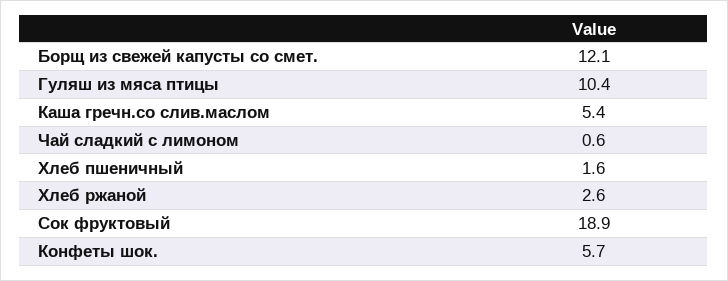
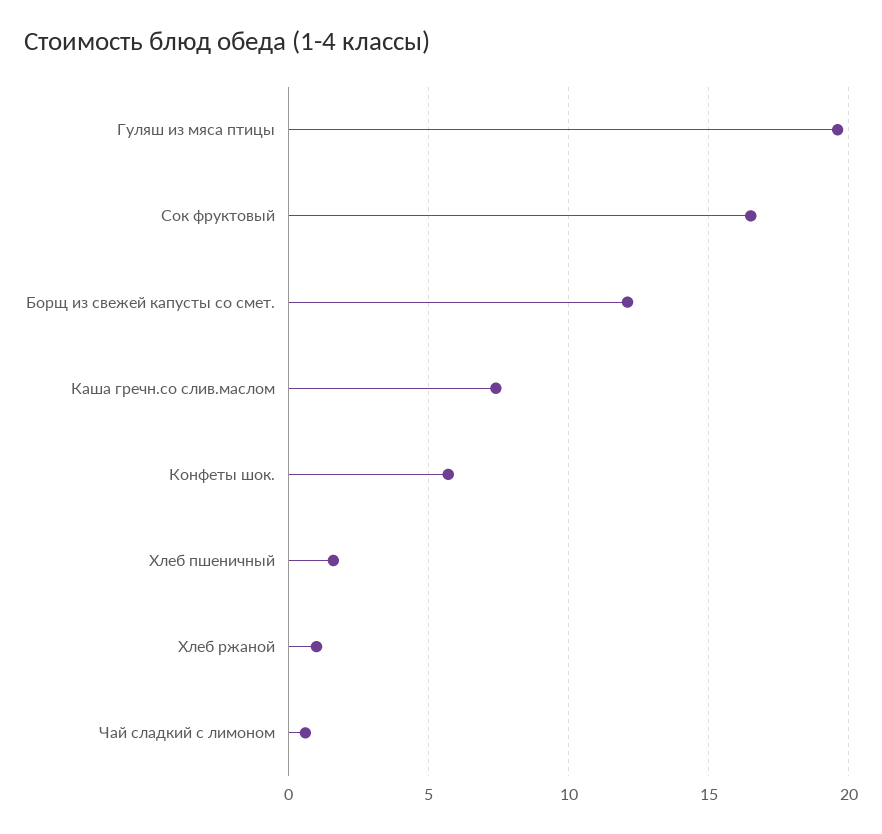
Гуляш из мяса птицы: 10.4 -> 19.5
Каша гречн.со слив.маслом: 5.4 -> 7.5
Хлеб ржаной: 2.6 -> 1
Сок фруктовый: 18.9 -> 16.5

